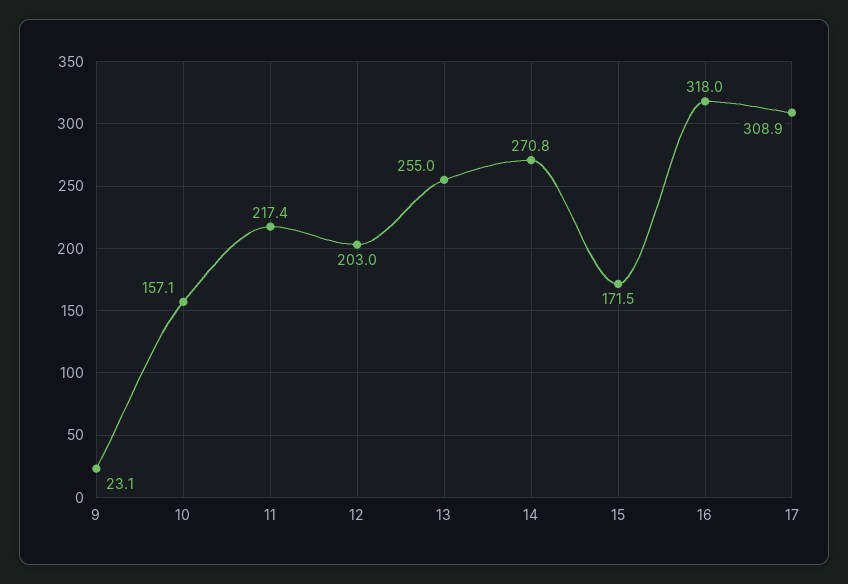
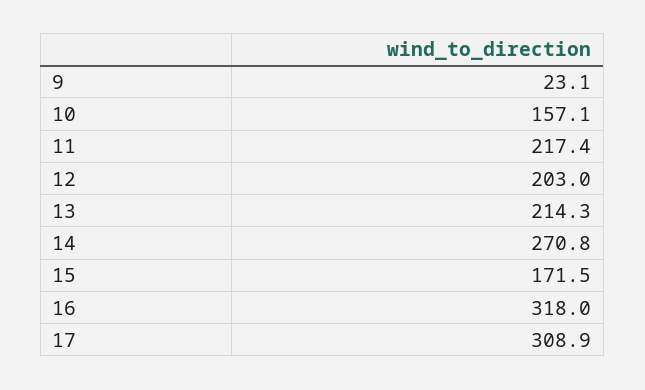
13: 255 -> 214.3

